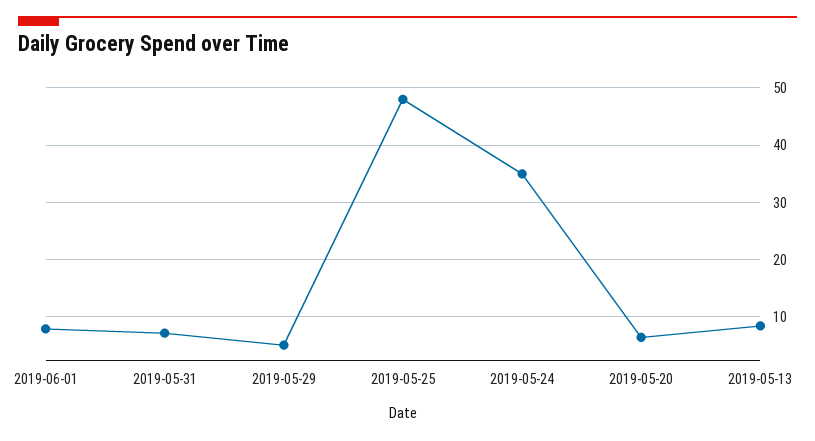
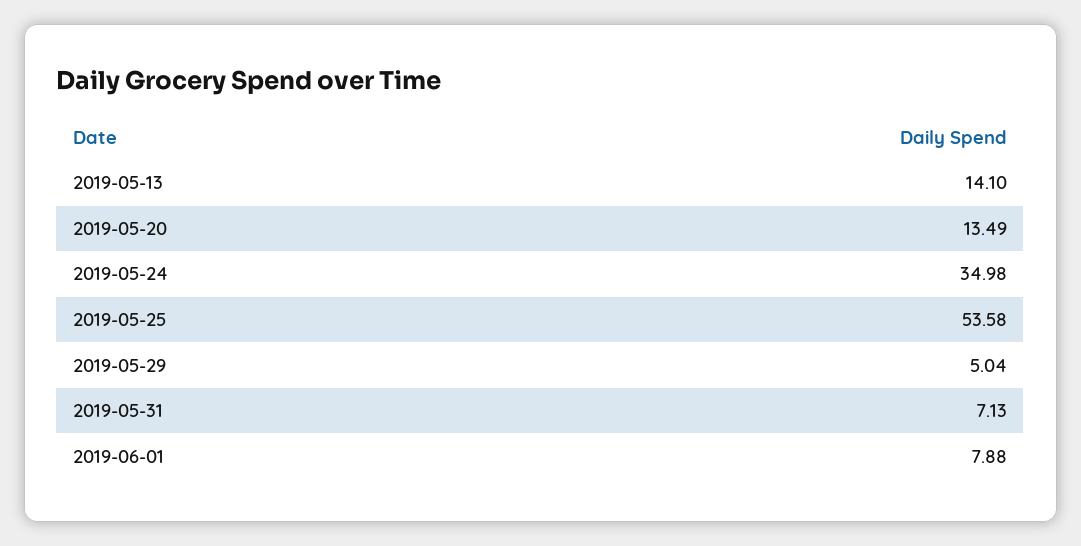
2019-05-25: 48 -> 53.58
2019-05-20: 6 -> 13.49
2019-05-13: 8 -> 14.1

